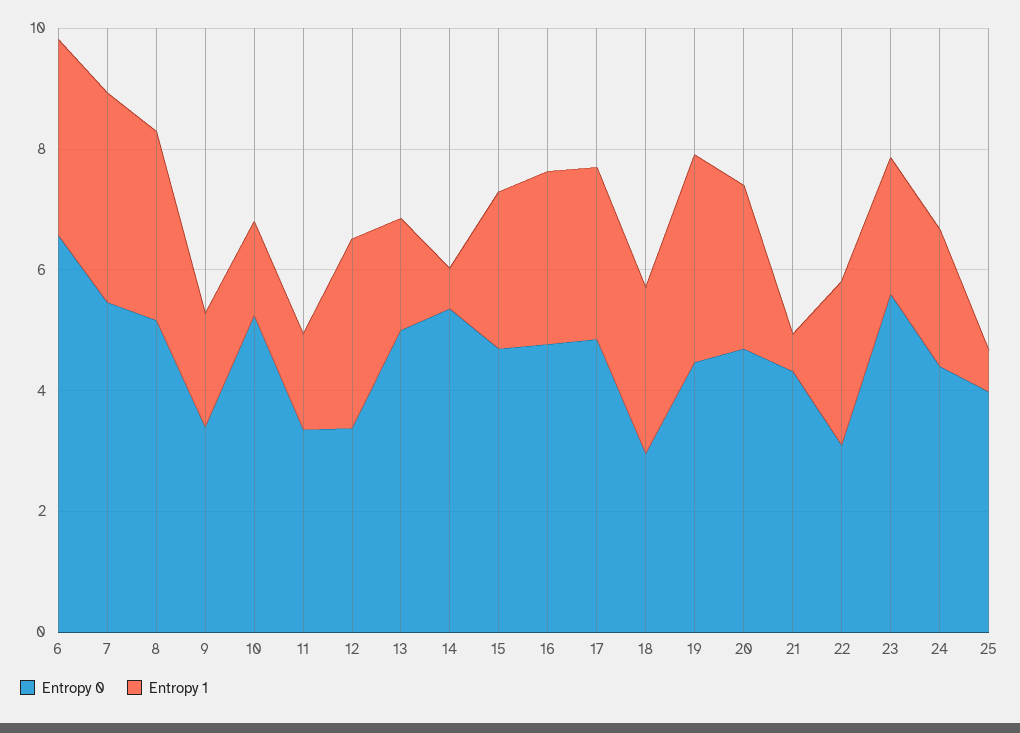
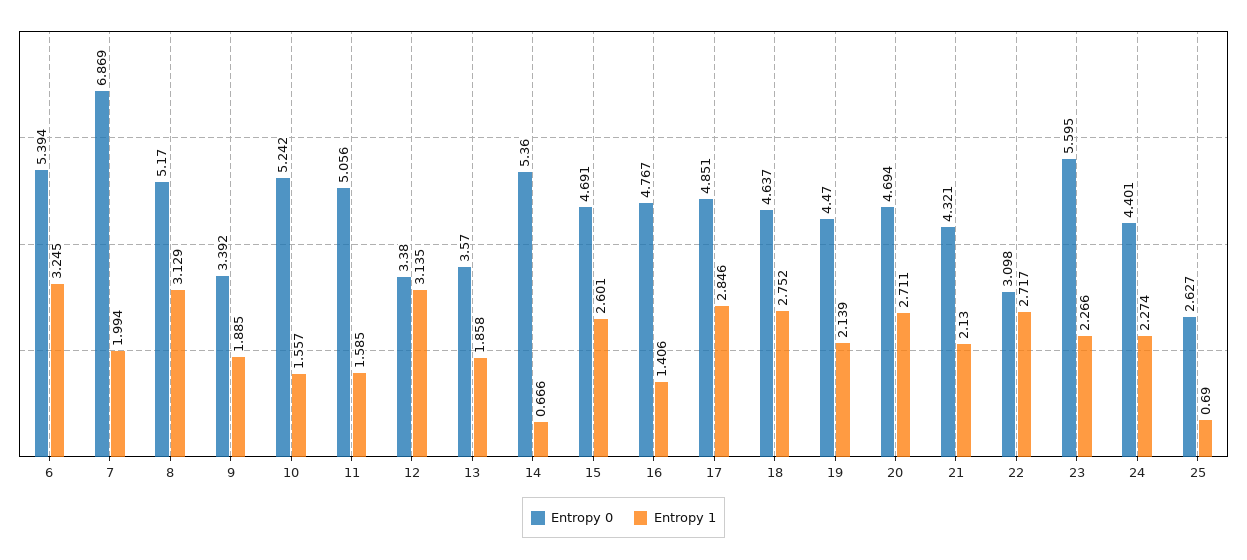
Entropy 0, 6: 6.5 -> 5.394
Entropy 0, 7: 5.5 -> 6.869
Entropy 1, 7: 3.5 -> 1.994
Entropy 0, 11: 3.5 -> 5.056
Entropy 0, 13: 5 -> 3.57
Entropy 1, 16: 3 -> 1.406
Entropy 0, 18: 3 -> 4.637
Entropy 1, 19: 3.5 -> 2.139
Entropy 1, 21: 0.5 -> 2.13
Entropy 0, 25: 4 -> 2.627

